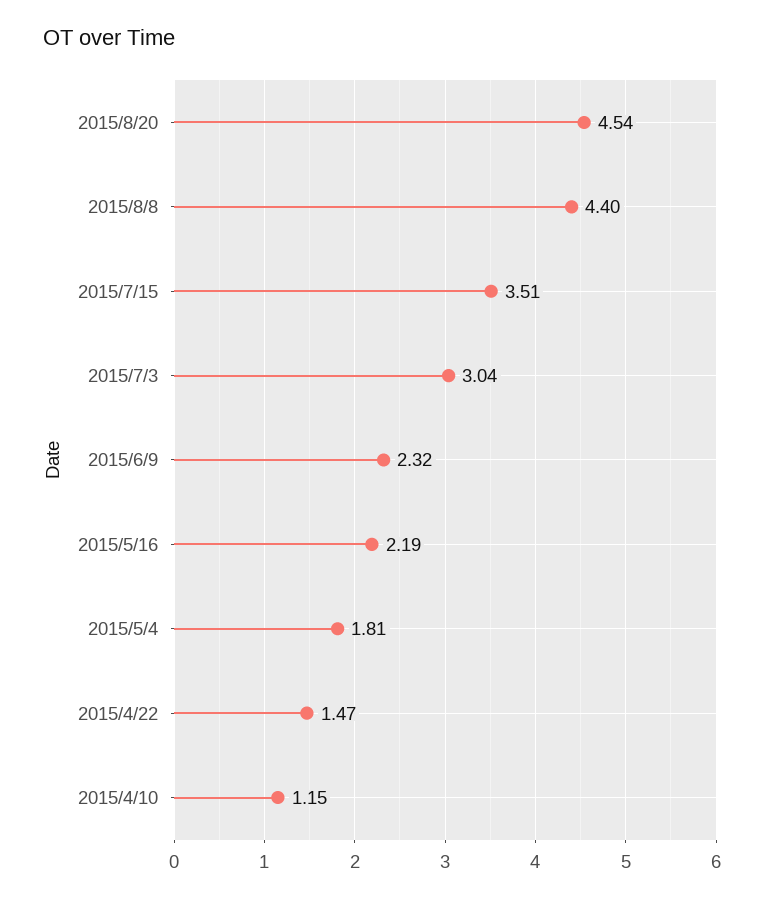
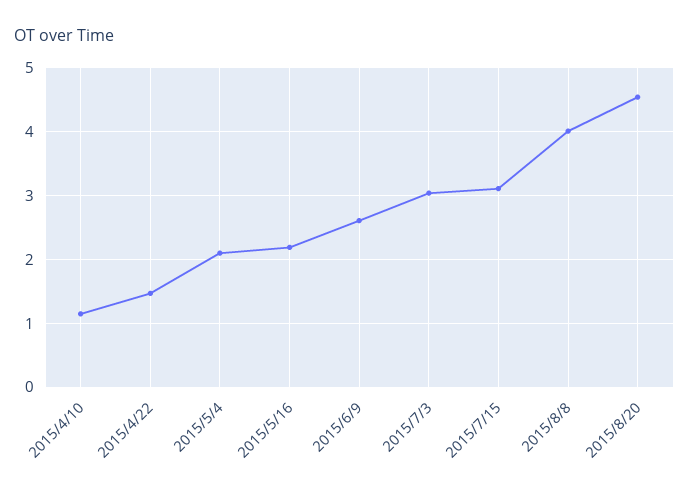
2015/8/8: 4.4 -> 4
2015/7/15: 3.51 -> 3.1
2015/6/9: 2.32 -> 2.6
2015/5/4: 1.81 -> 2.1

